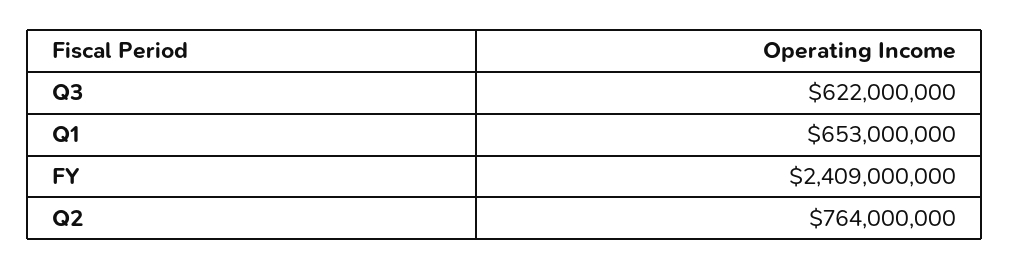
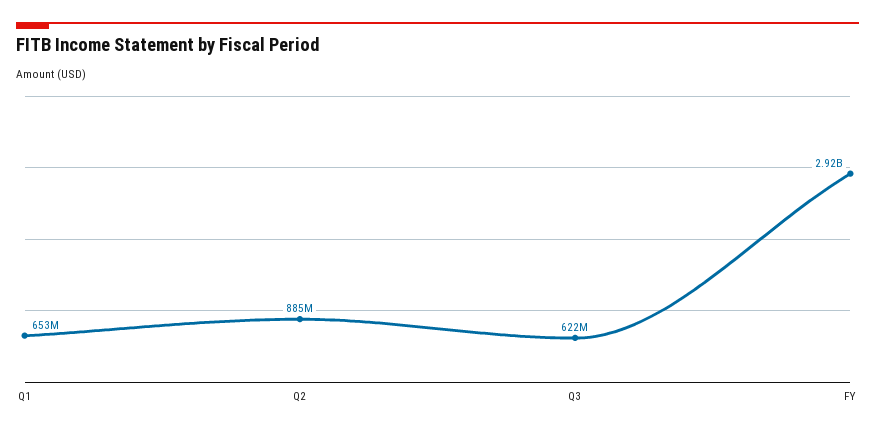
FY: 2409000000 -> 2920000000
Q2: 764000000 -> 885000000

